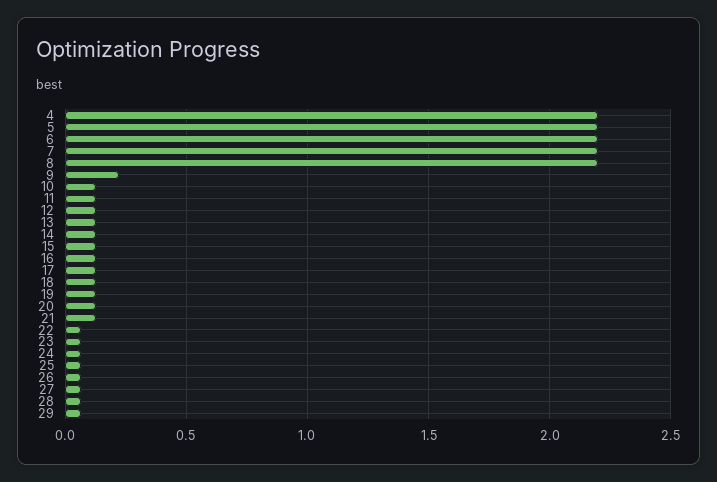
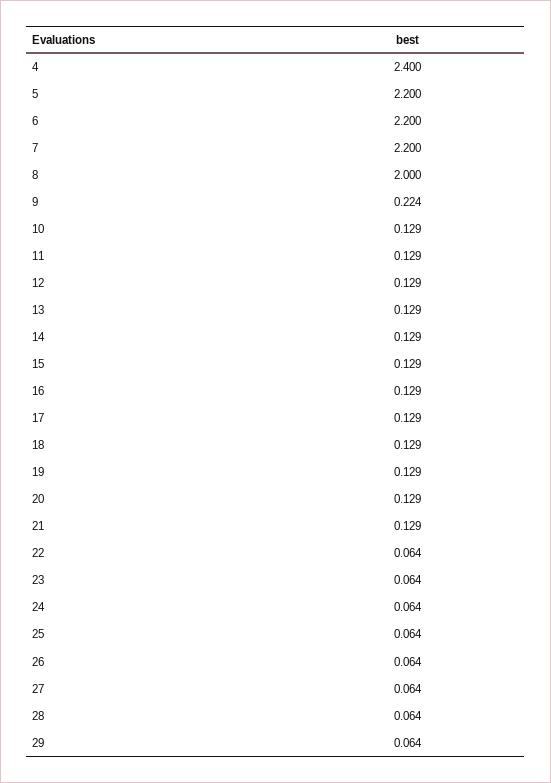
4: 2.2 -> 2.4
8: 2.2 -> 2

